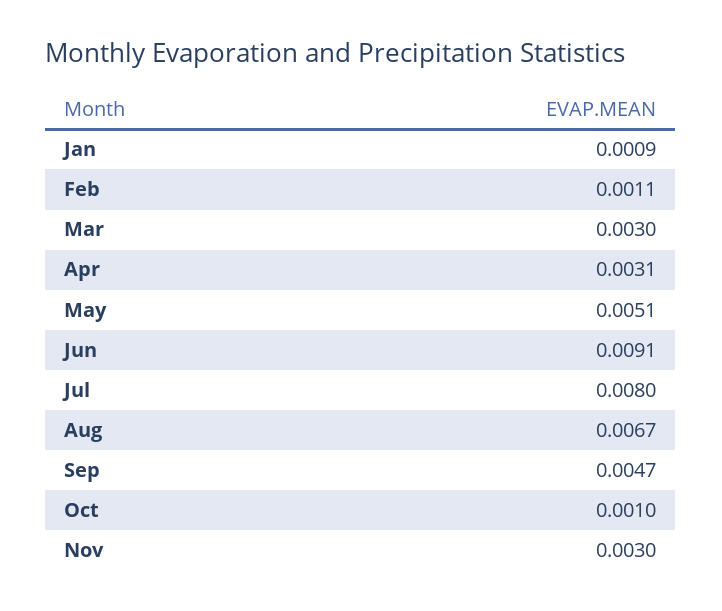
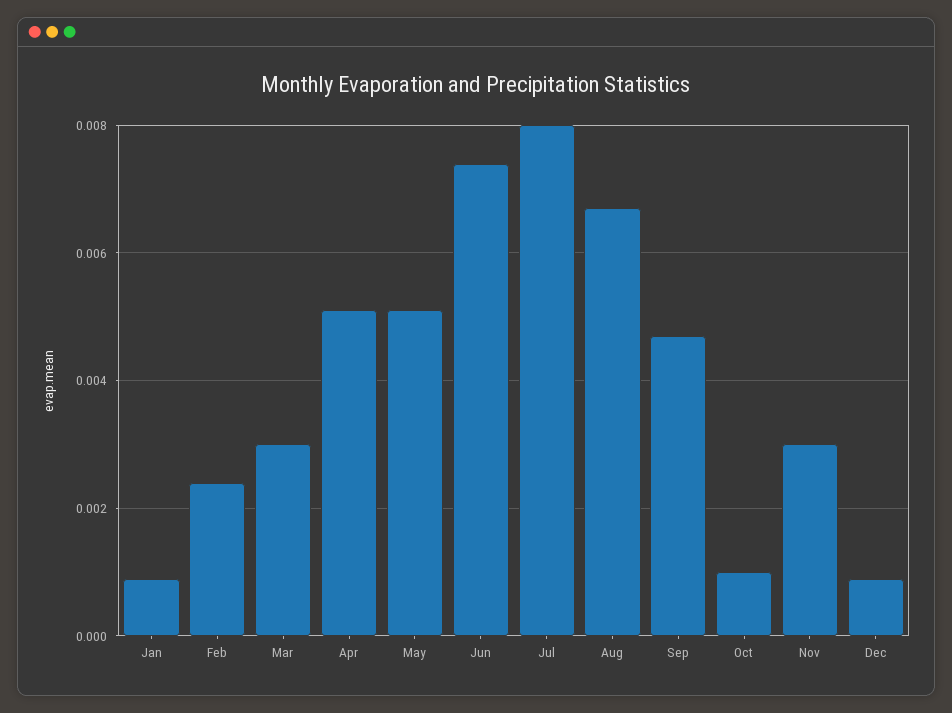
Feb: 0.0011 -> 0.0025
Apr: 0.0031 -> 0.005
Jun: 0.0091 -> 0.0075
Dec: none -> 0.001

